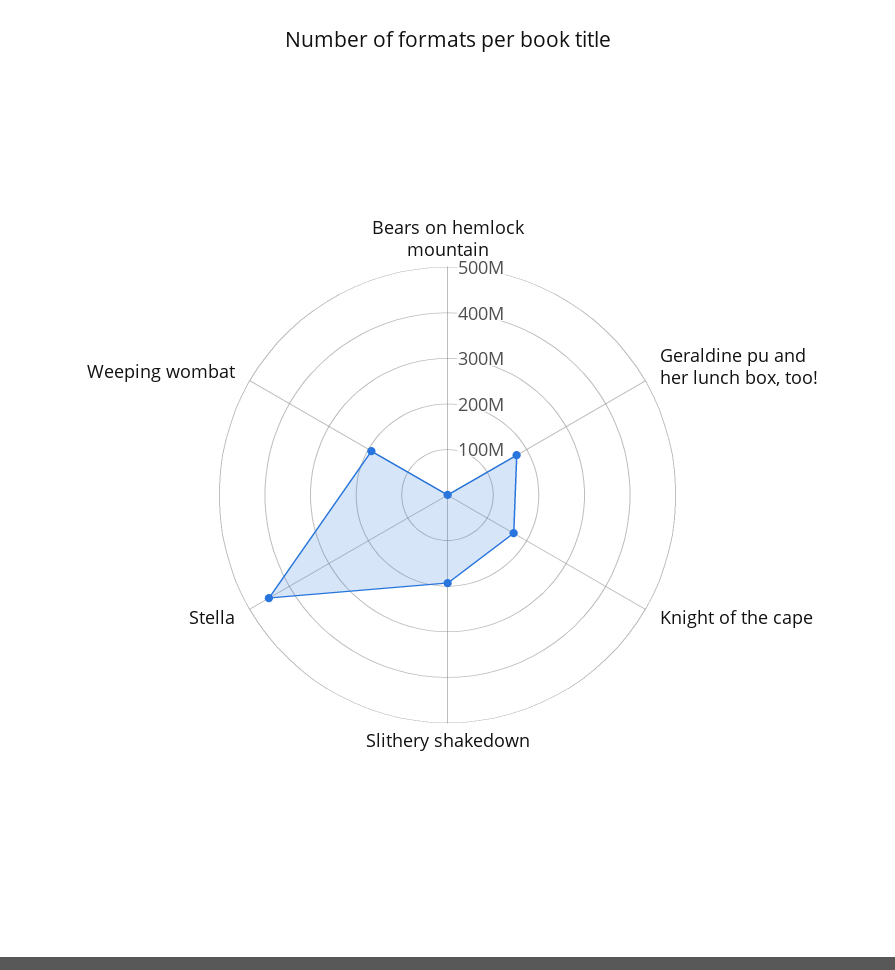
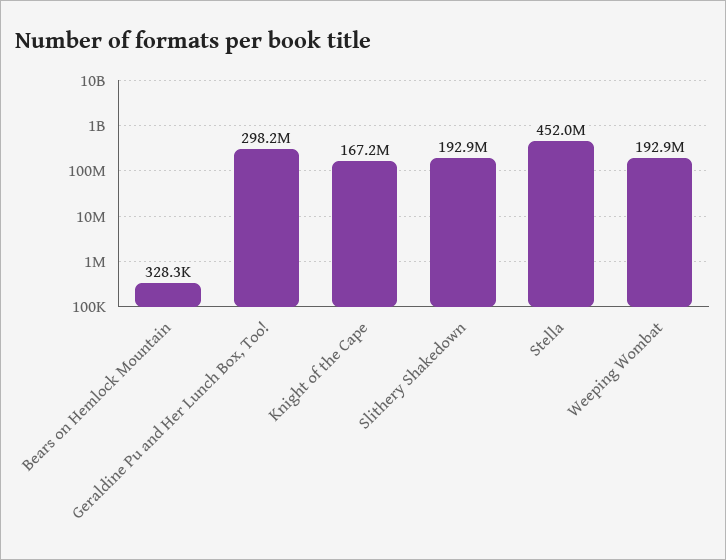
Geraldine pu and her lunch box, too!: 180000000 -> 298200000

